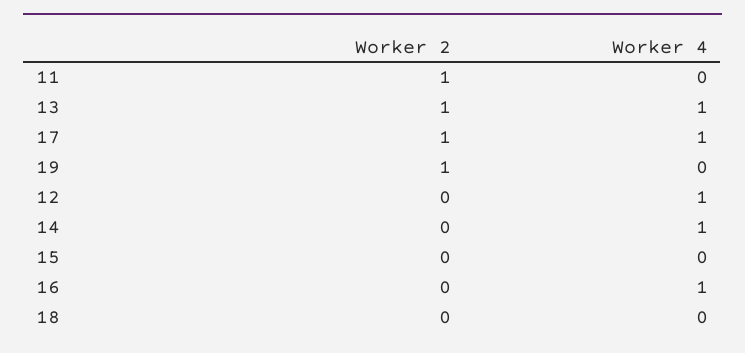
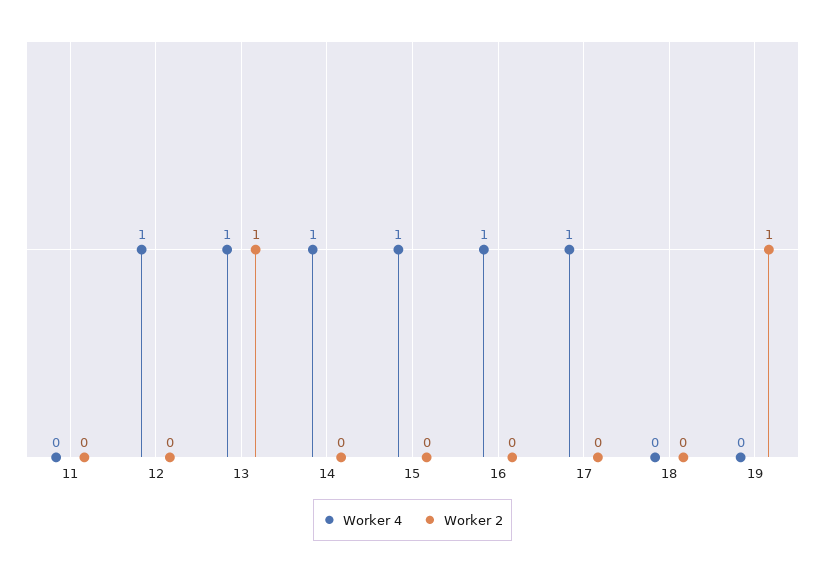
Worker 2, 11: 1 -> 0
Worker 2, 17: 1 -> 0
Worker 4, 15: 0 -> 1

